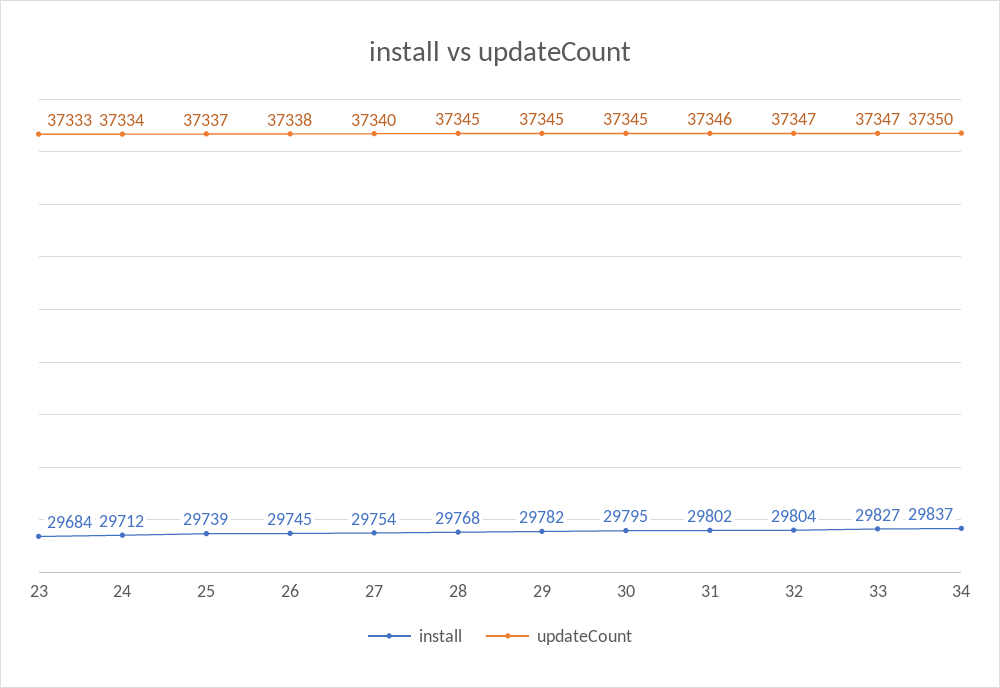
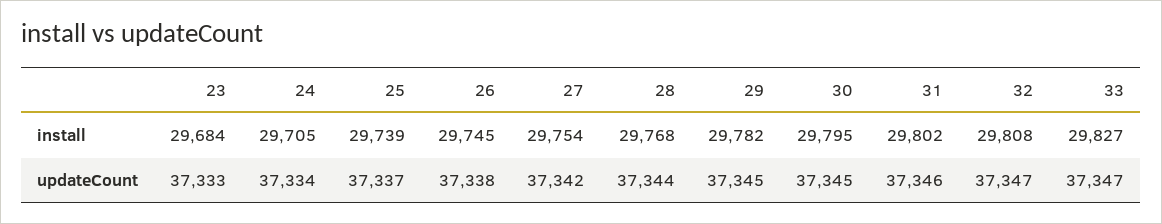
install, 24: 29712 -> 29705
updateCount, 27: 37340 -> 37342
updateCount, 28: 37345 -> 37344
install, 32: 29804 -> 29808
install, 34: 29837 -> none
updateCount, 34: 37350 -> none

